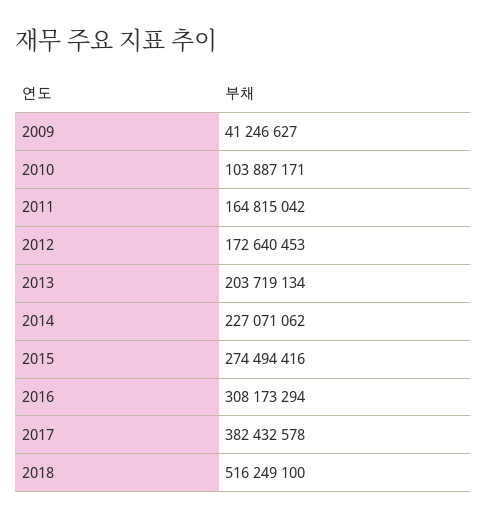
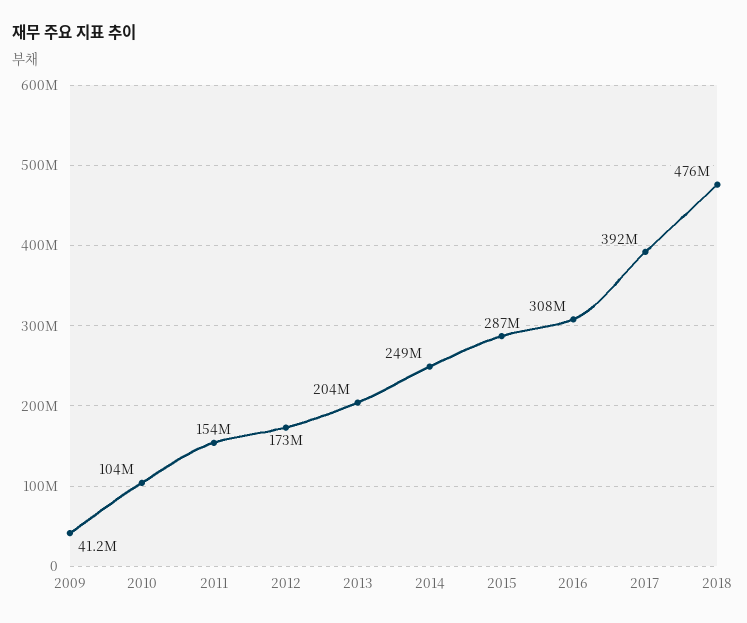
2011: 164815042 -> 154000000
2014: 227071062 -> 249000000
2015: 274494416 -> 287000000
2017: 382432578 -> 392000000
2018: 516249100 -> 476000000

